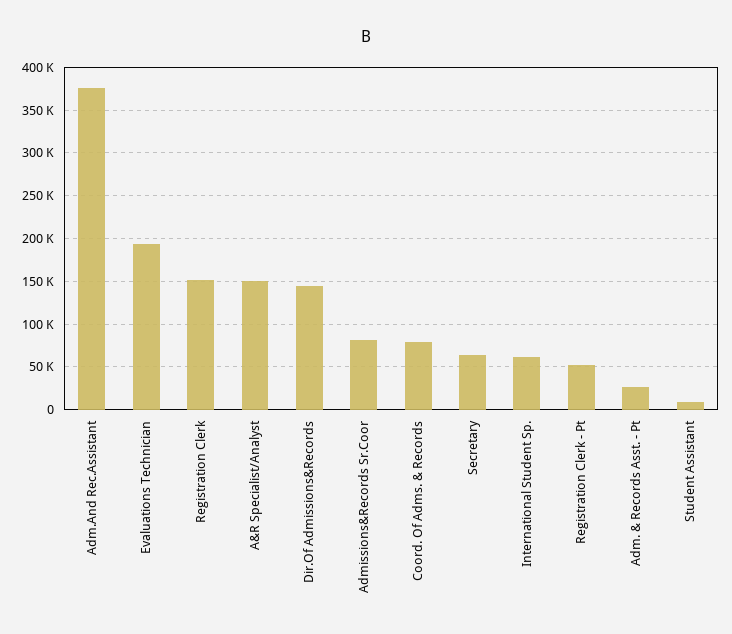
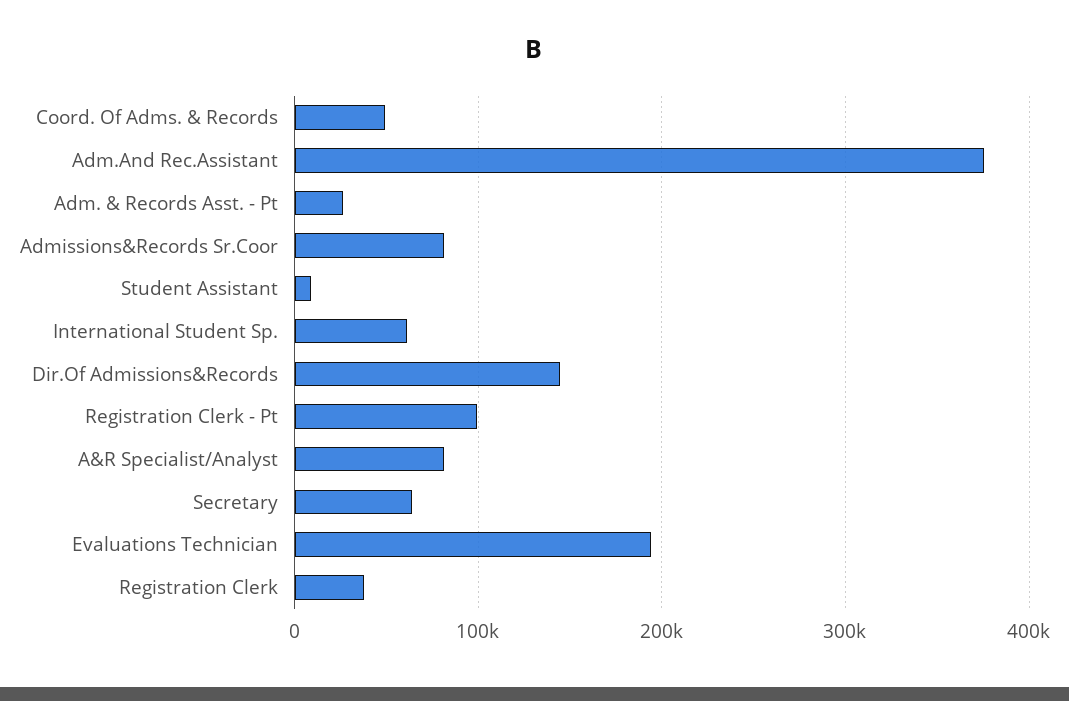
Registration Clerk: 150000 -> 40000
A&R Specialist/Analyst: 150000 -> 80000
Coord. Of Adms. & Records: 80000 -> 50000
Registration Clerk - Pt: 50000 -> 100000

